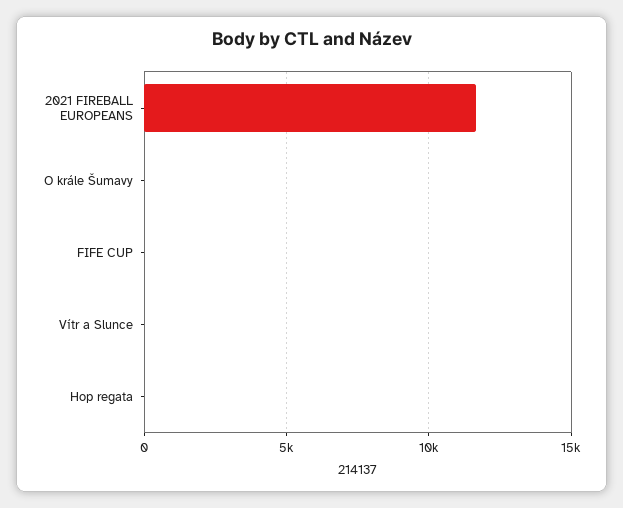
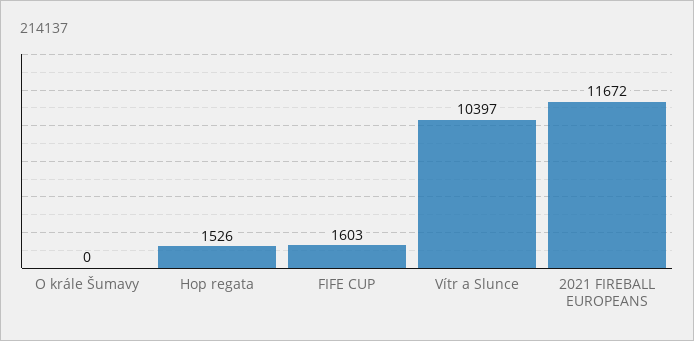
FIFE CUP: 0 -> 1603
Vítr a Slunce: 0 -> 10397
Hop regata: 0 -> 1526

